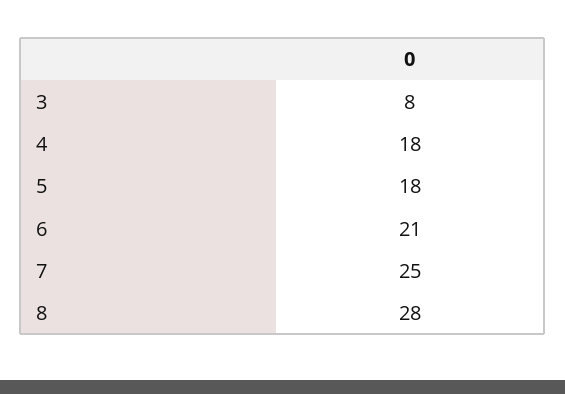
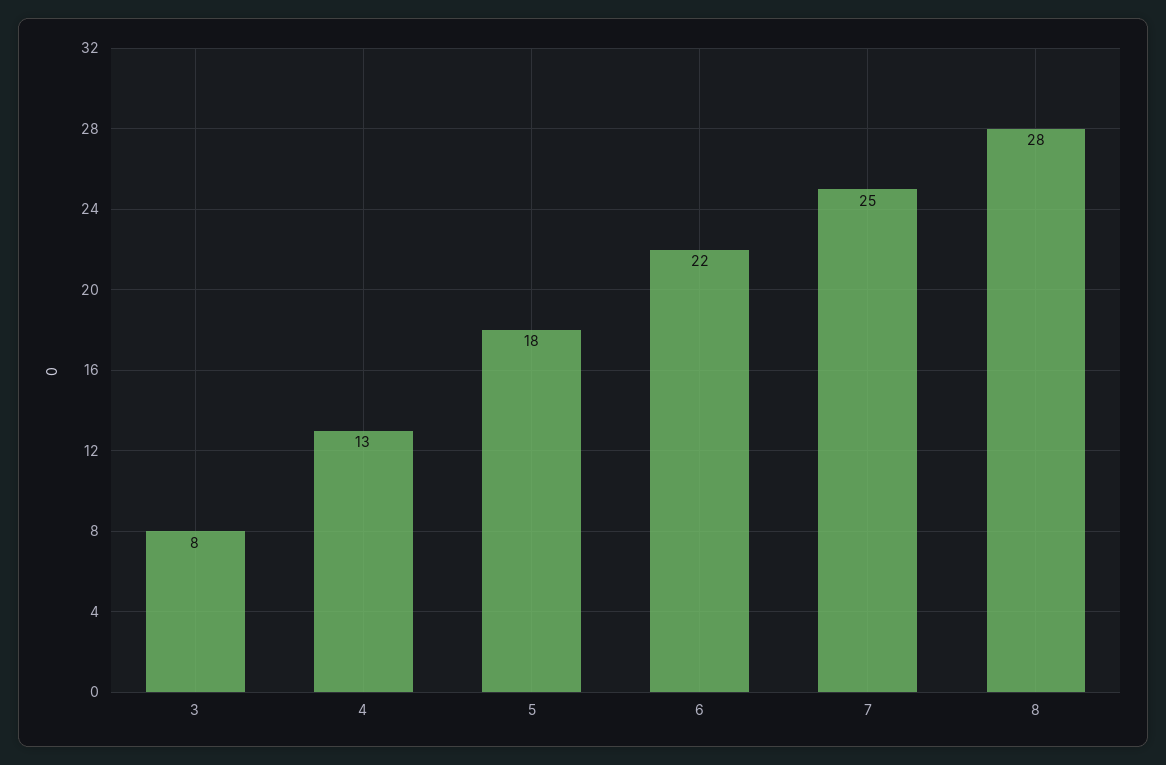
4: 18 -> 13
6: 21 -> 22

